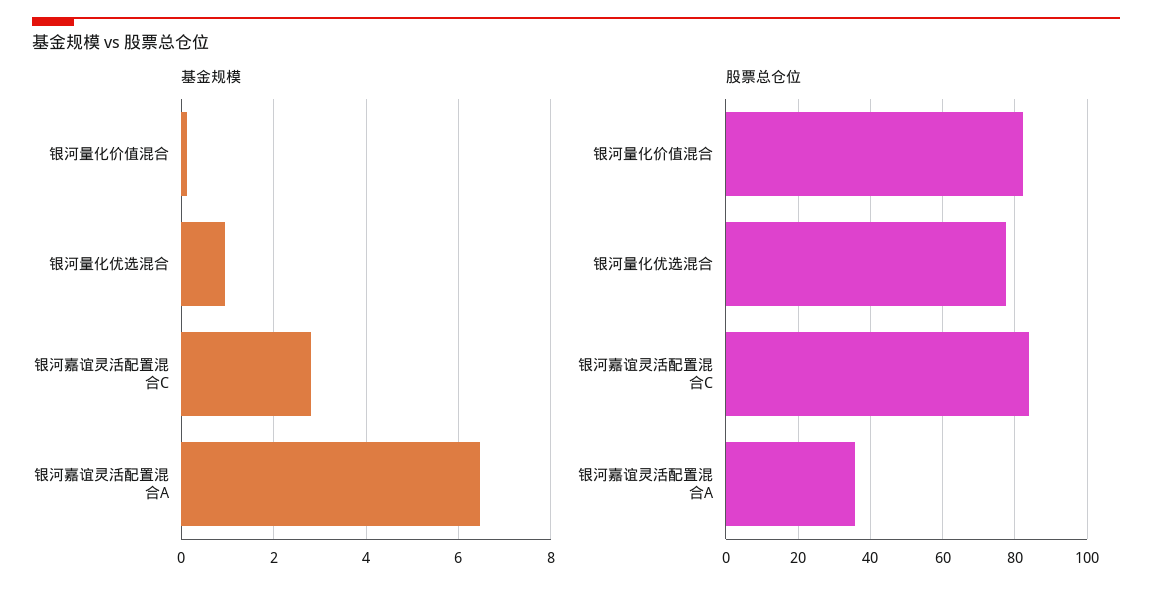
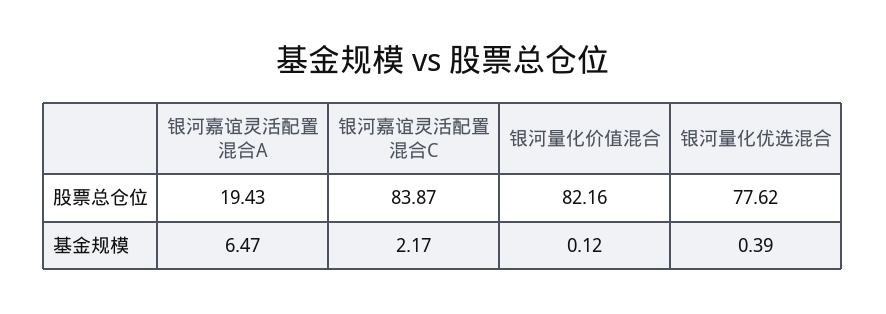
基金规模, 银河量化优选混合: 1 -> 0.39
基金规模, 银河嘉谊灵活配置混合C: 2.8 -> 2.17
股票总仓位, 银河嘉谊灵活配置混合A: 36 -> 19.43

